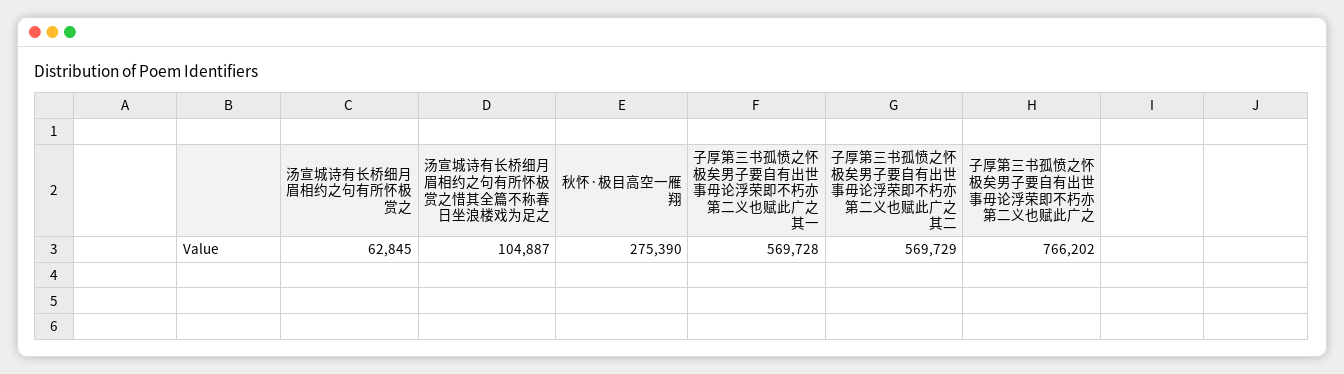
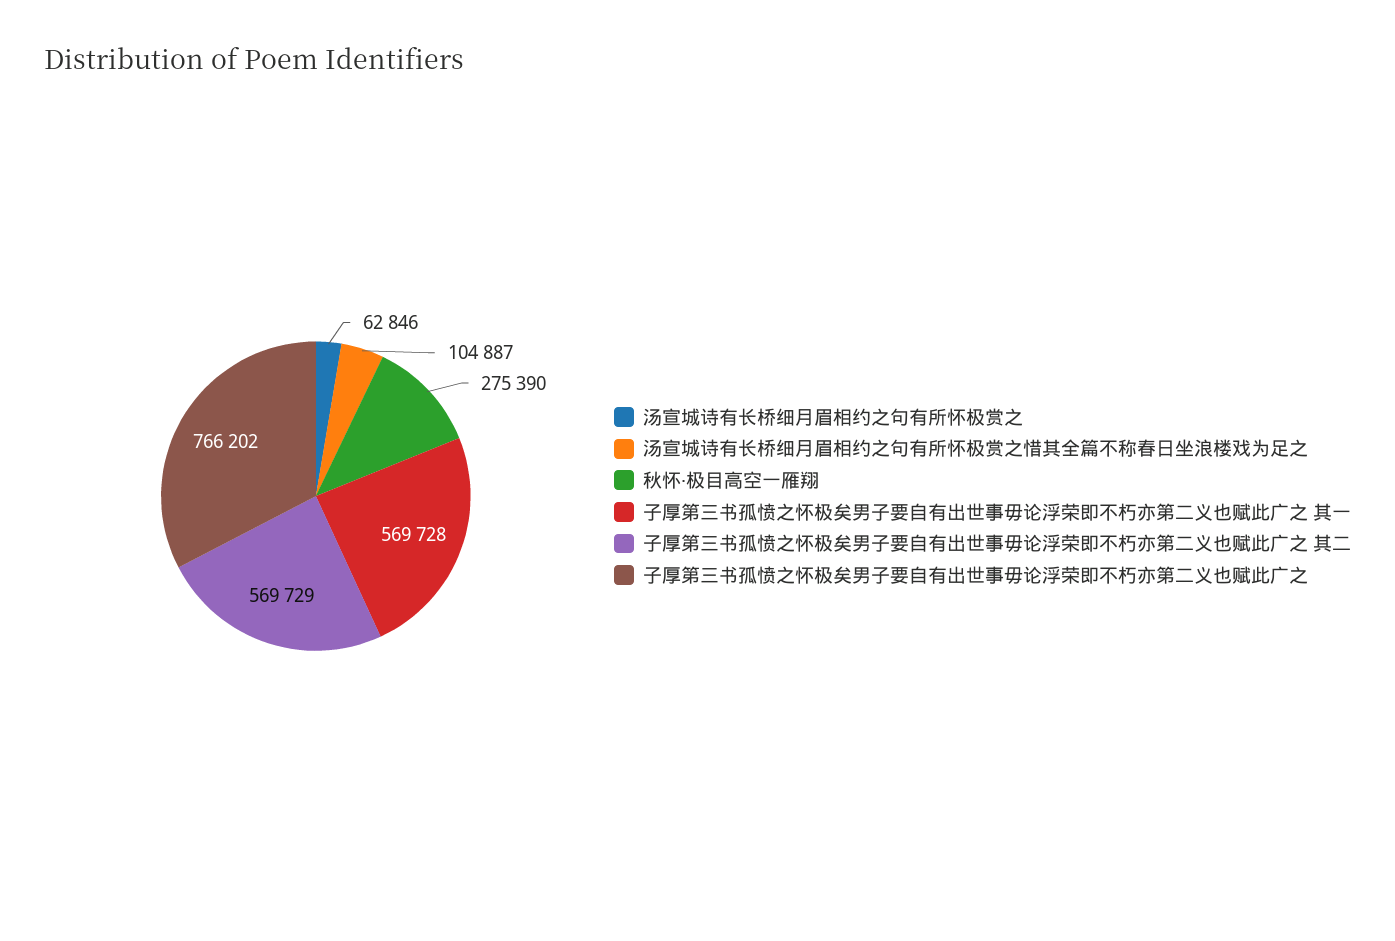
汤宣城诗有长桥细月眉相约之句有所怀极赏之: 62845 -> 62846

